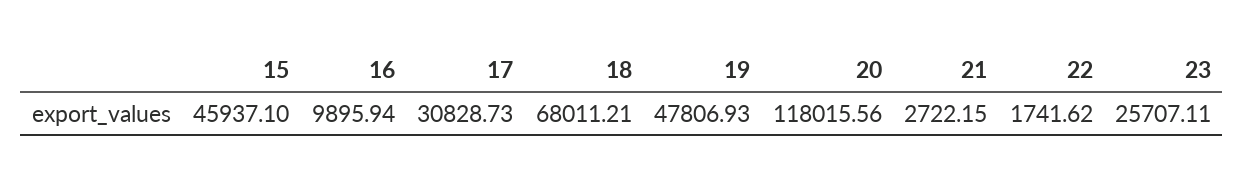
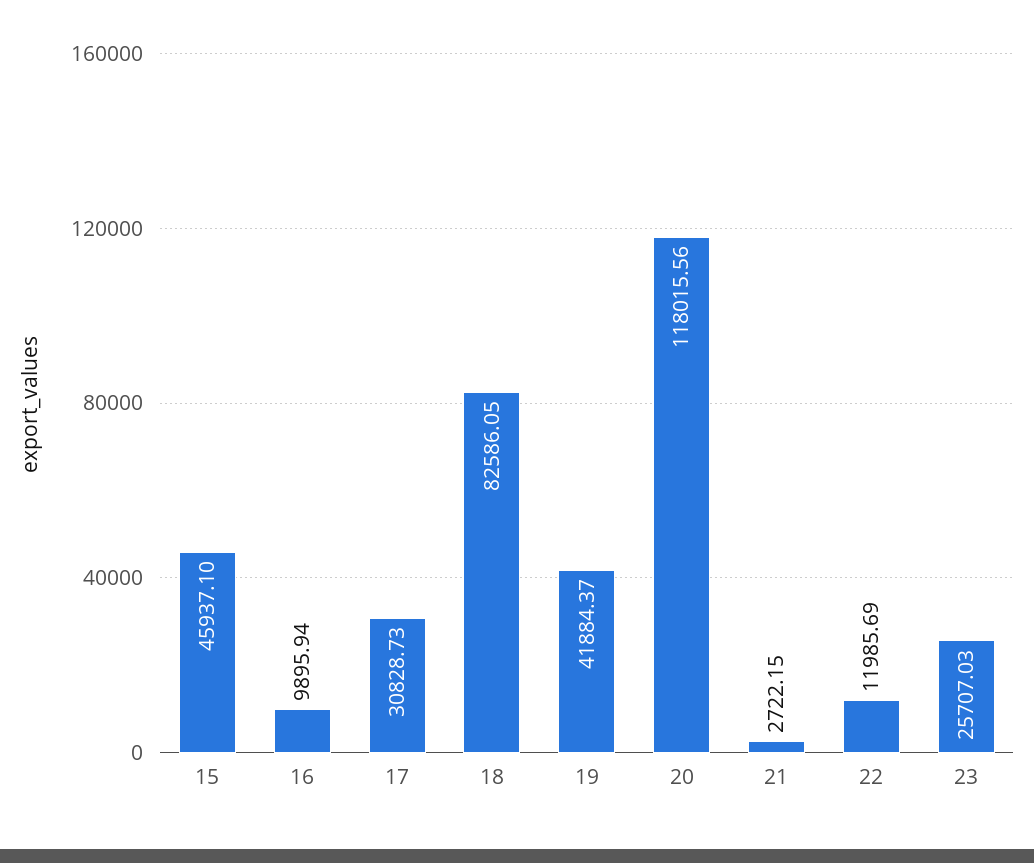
18: 68011.21 -> 82586.05
19: 47806.93 -> 41884.37
22: 1741.62 -> 11985.69
23: 25707.11 -> 25707.03

